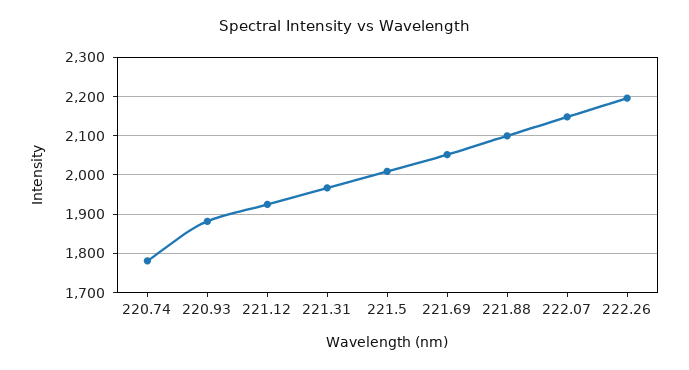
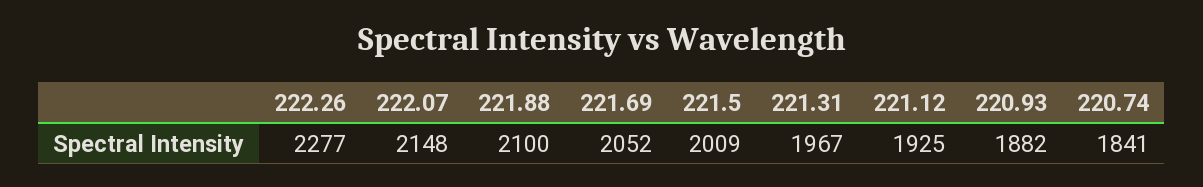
220.74: 1780 -> 1841
222.26: 2200 -> 2277

